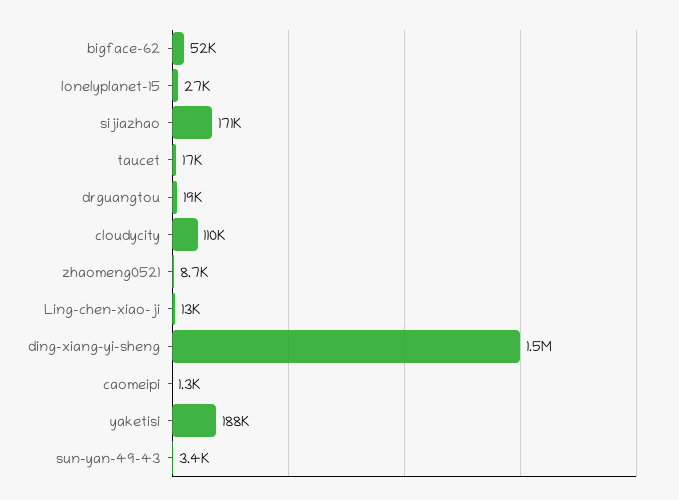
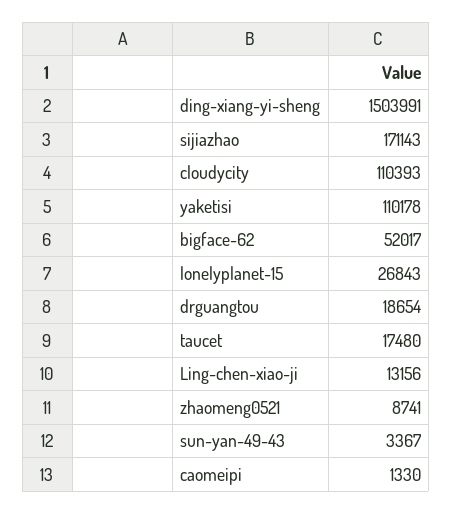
yaketisi: 188000 -> 110178

